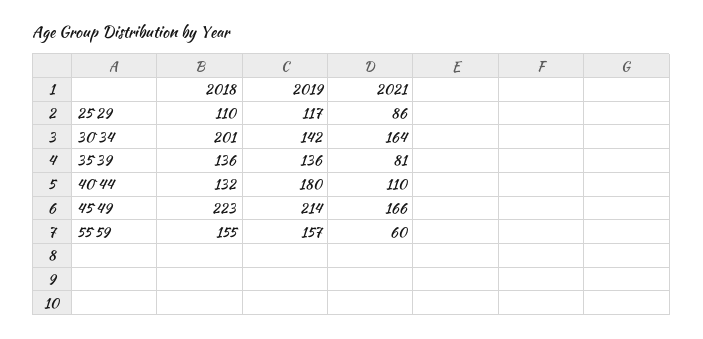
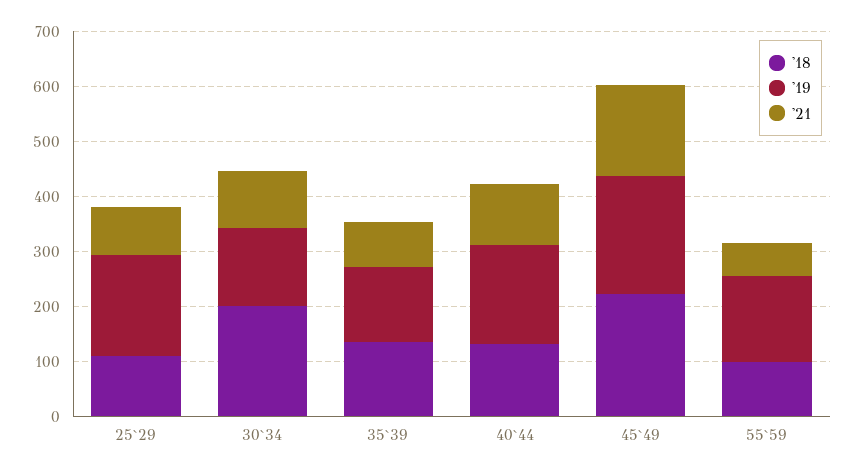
2019, 25`29: 117 -> 180
2021, 30`34: 164 -> 100
2018, 55`59: 155 -> 100

